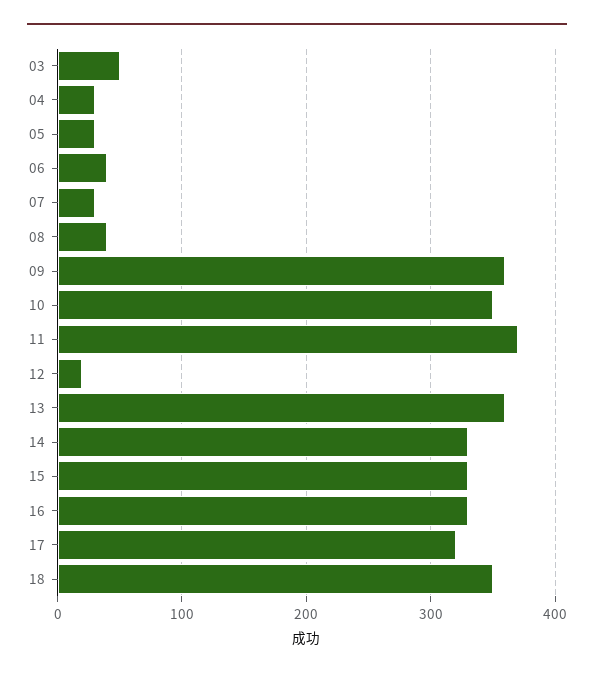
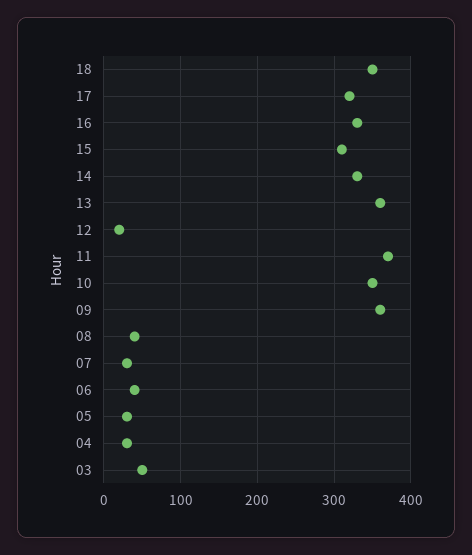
15: 330 -> 310

